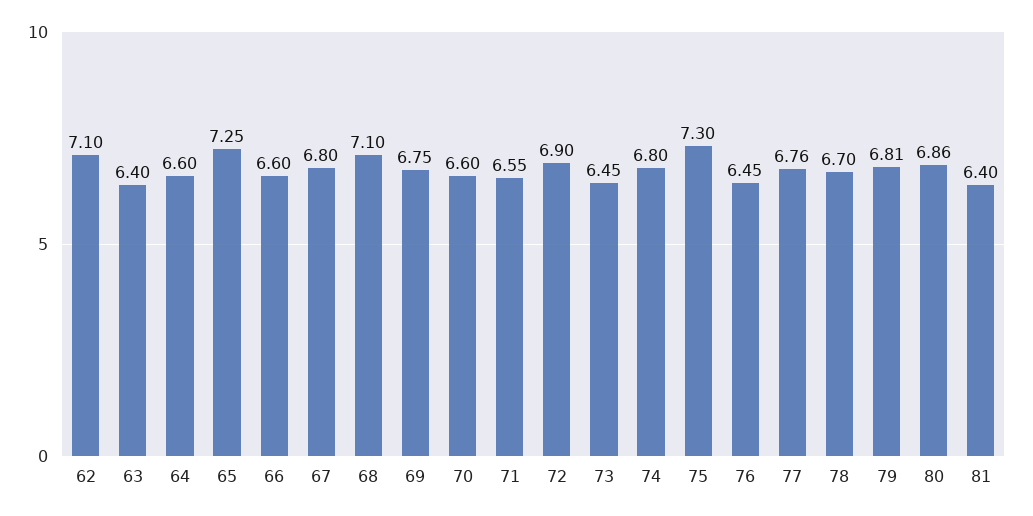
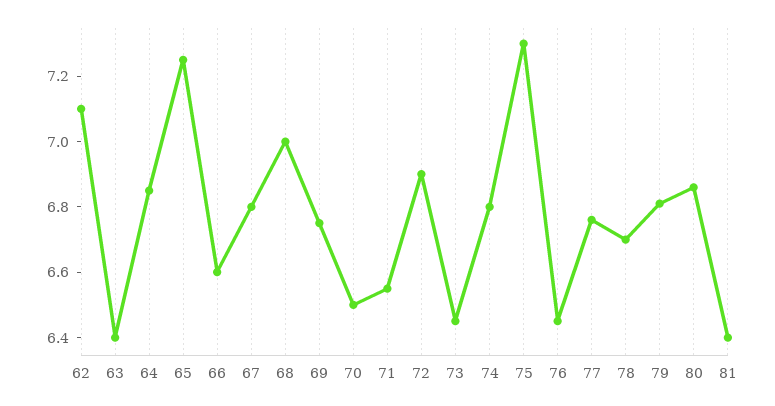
64: 6.6 -> 6.85
68: 7.1 -> 7
70: 6.6 -> 6.5

